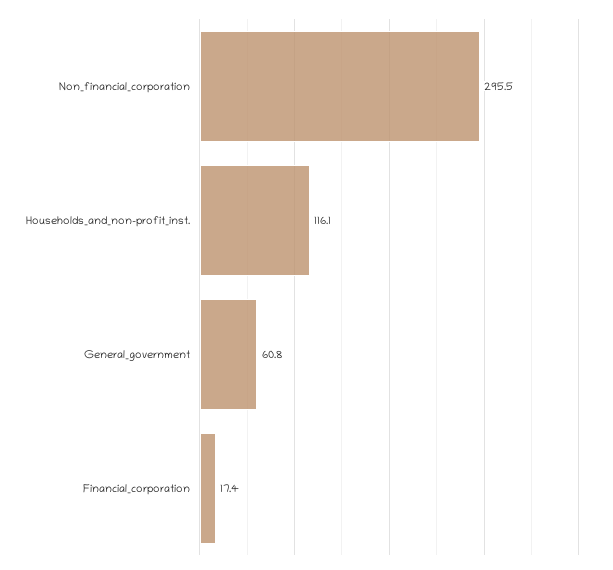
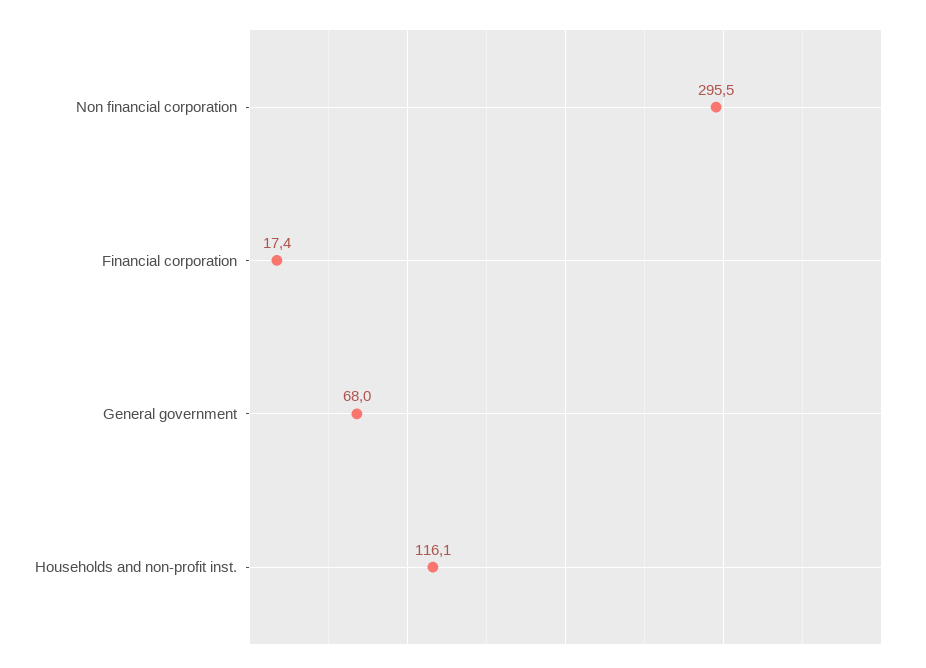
General_government: 60.8 -> 68

